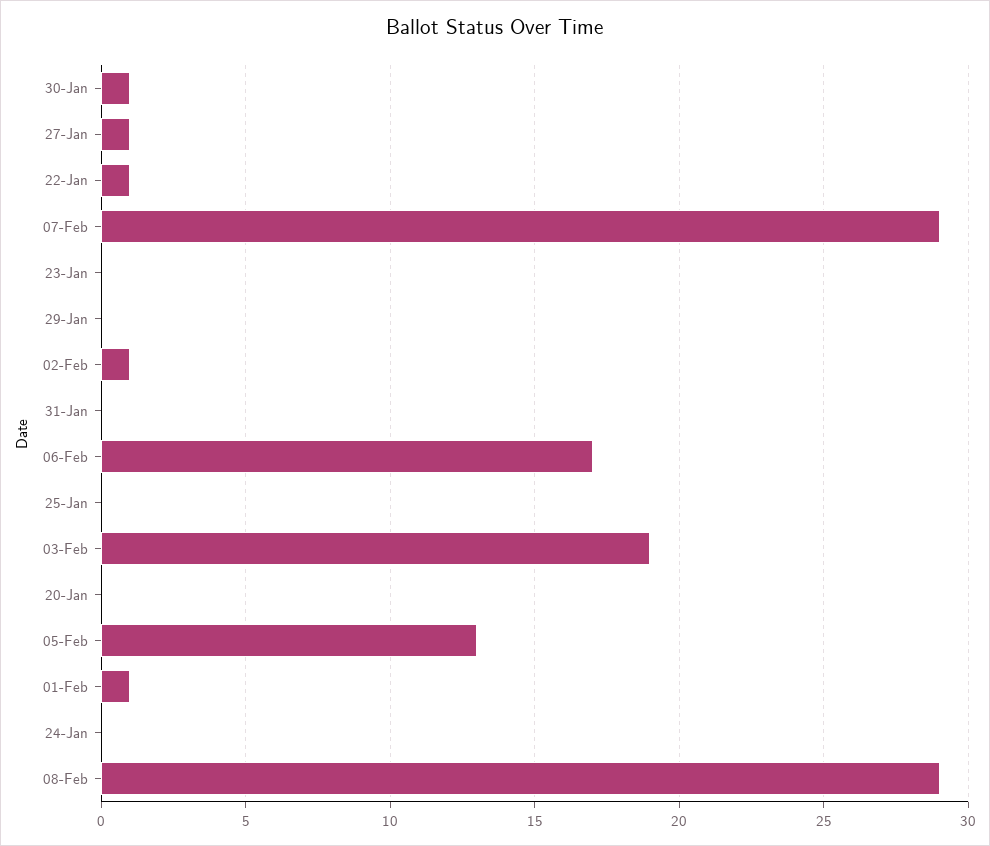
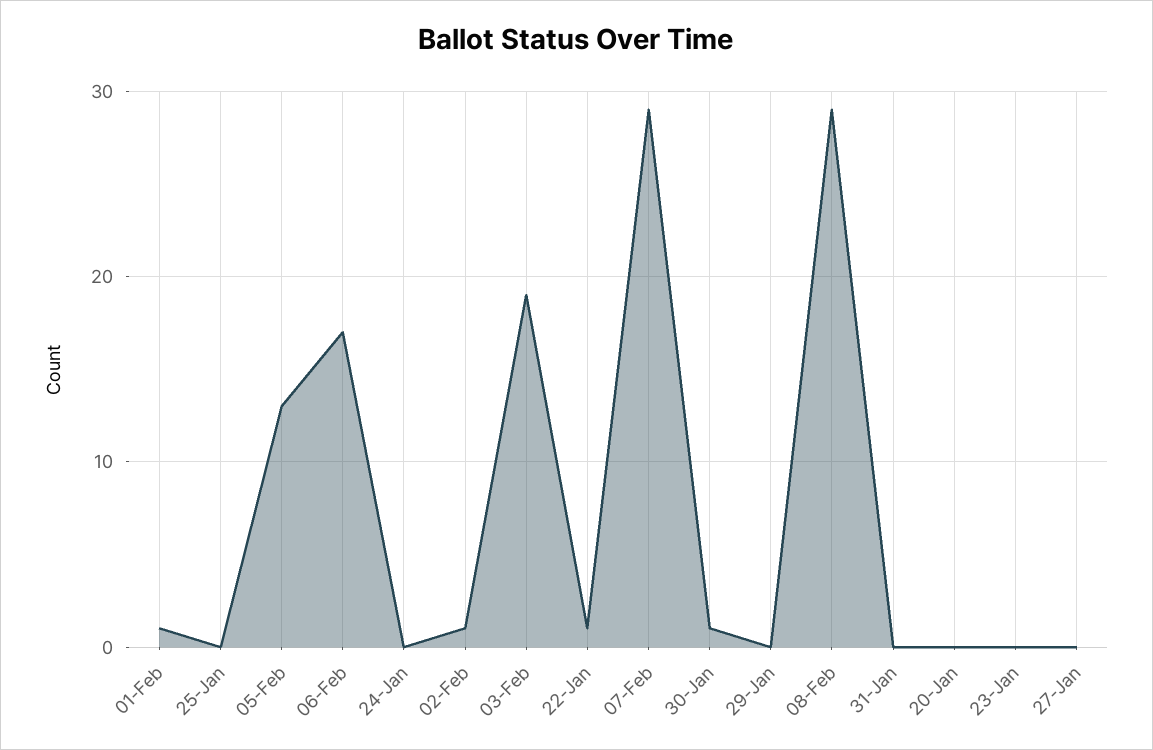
27-Jan: 1 -> 0

